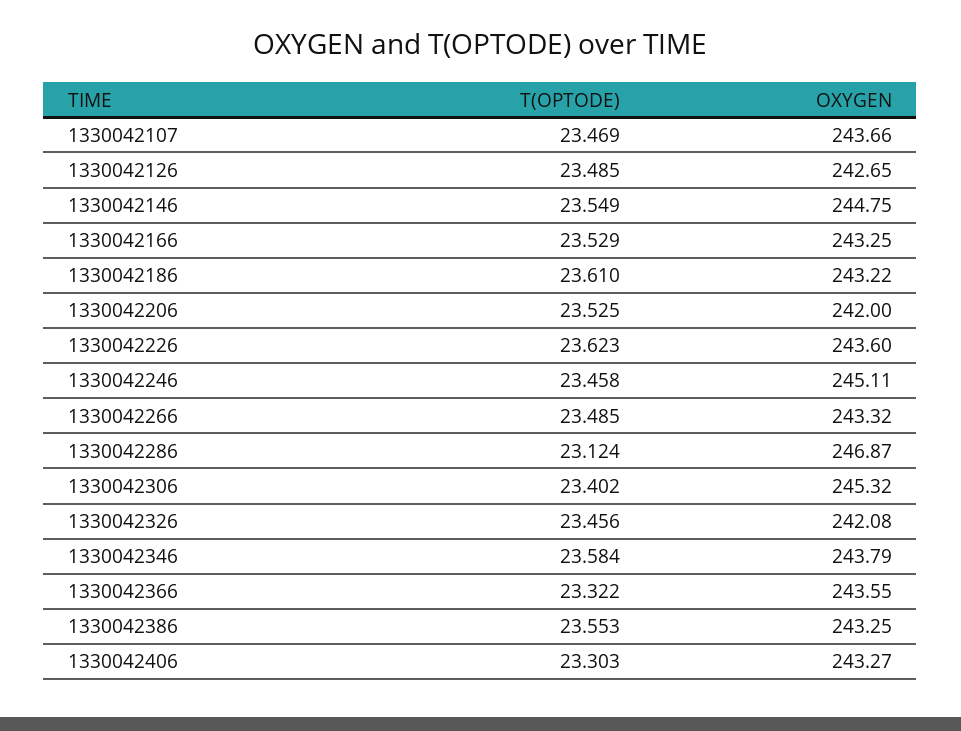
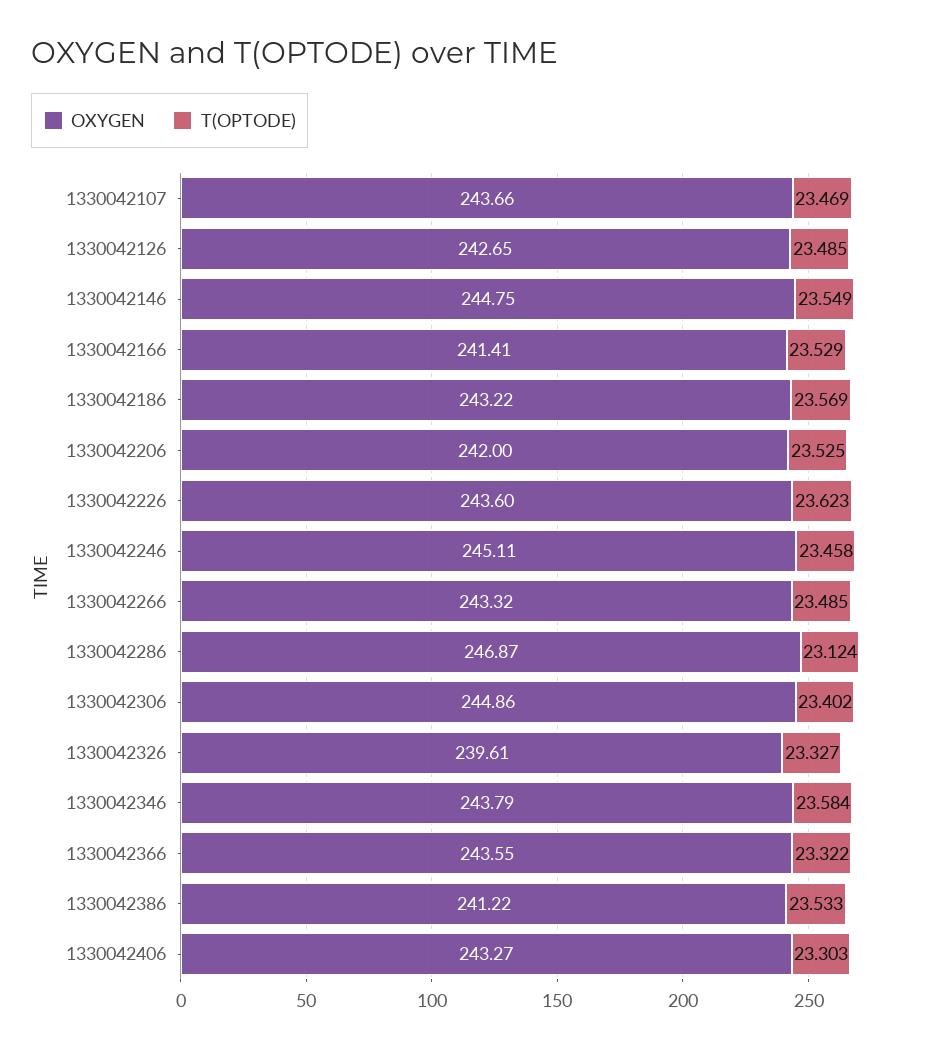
OXYGEN, 1330042166: 243.25 -> 241.41
T(OPTODE), 1330042186: 23.61 -> 23.569
OXYGEN, 1330042306: 245.32 -> 244.86
T(OPTODE), 1330042326: 23.456 -> 23.327
OXYGEN, 1330042326: 242.08 -> 239.61
T(OPTODE), 1330042386: 23.553 -> 23.533
OXYGEN, 1330042386: 243.25 -> 241.22

